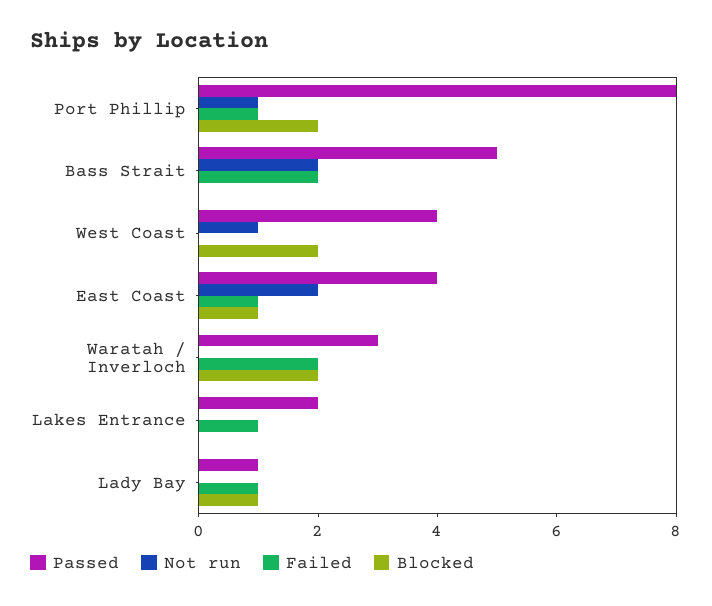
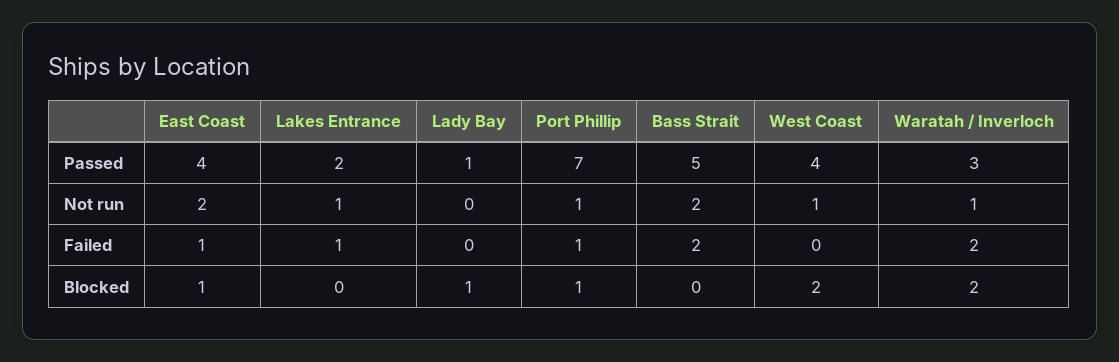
Passed, Port Phillip: 8 -> 7
Blocked, Port Phillip: 2 -> 1
Not run, Waratah / Inverloch: 0 -> 1
Not run, Lakes Entrance: 0 -> 1
Failed, Lady Bay: 1 -> 0

